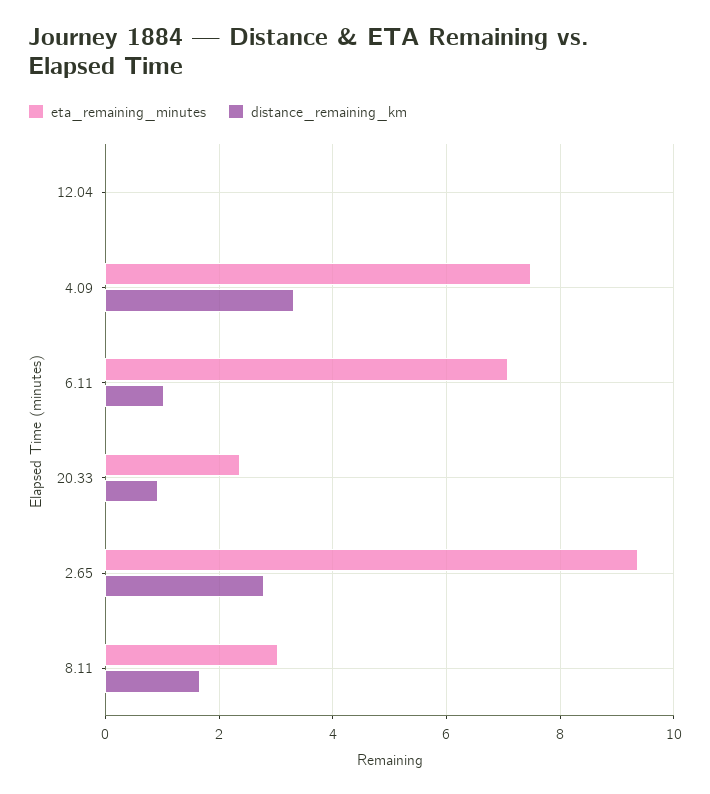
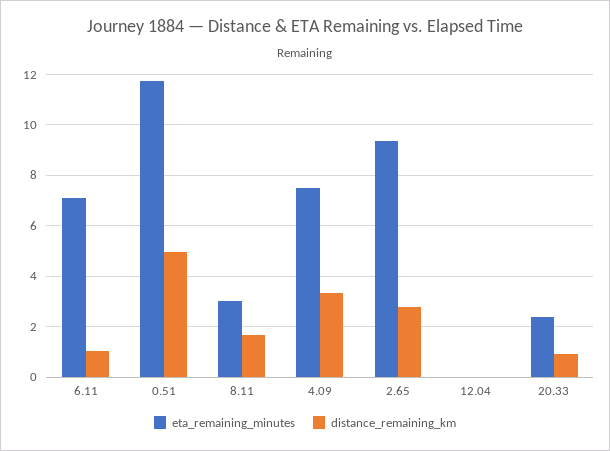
eta_remaining_minutes, 0.51: none -> 11.75
distance_remaining_km, 0.51: none -> 5

